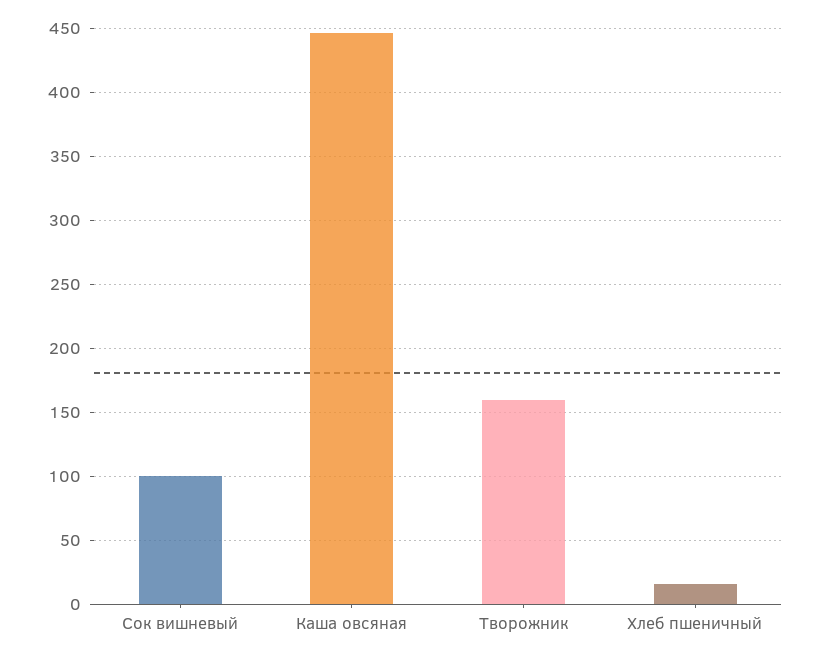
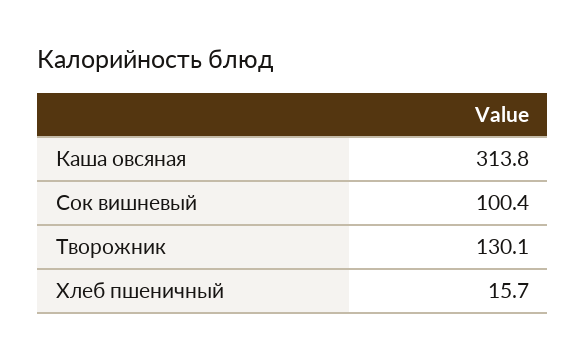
Каша овсяная: 445 -> 313.8
Творожник: 160 -> 130.1

